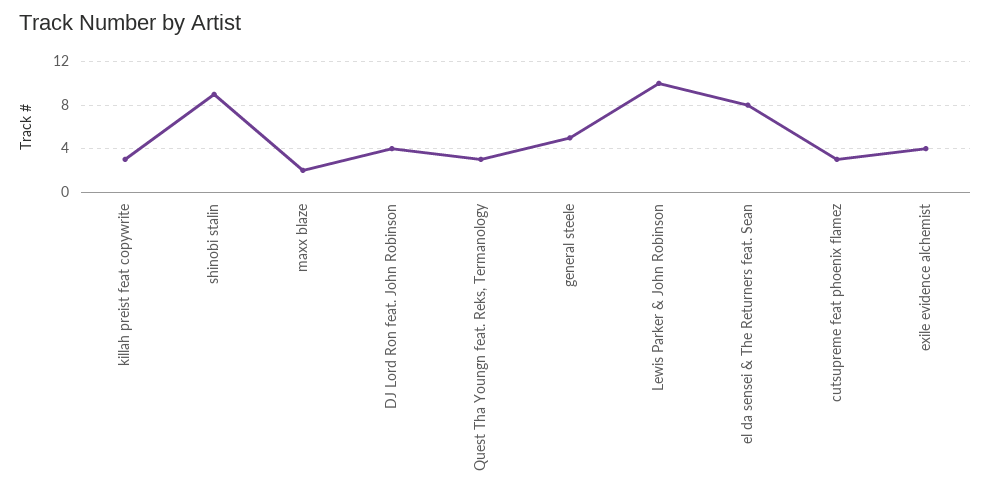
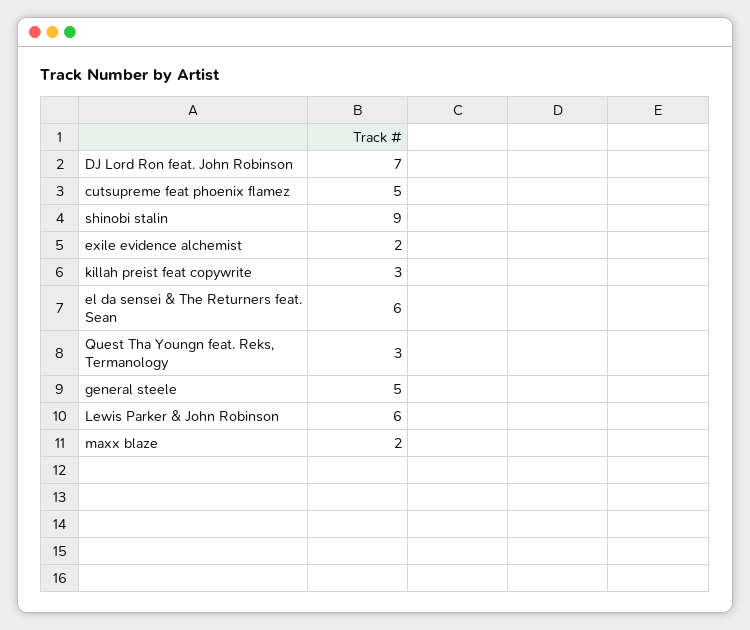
DJ Lord Ron feat. John Robinson: 4 -> 7
Lewis Parker & John Robinson: 10 -> 6
el da sensei & The Returners feat. Sean: 8 -> 6
cutsupreme feat phoenix flamez: 3 -> 5
exile evidence alchemist: 4 -> 2

